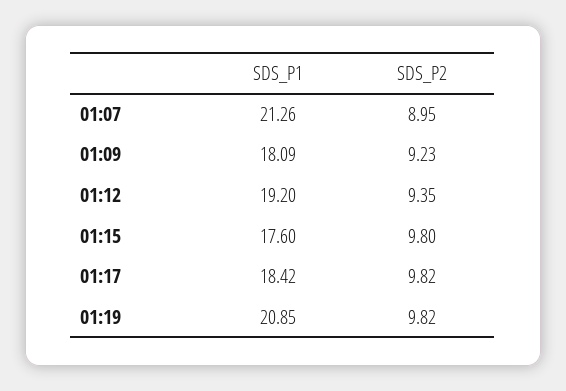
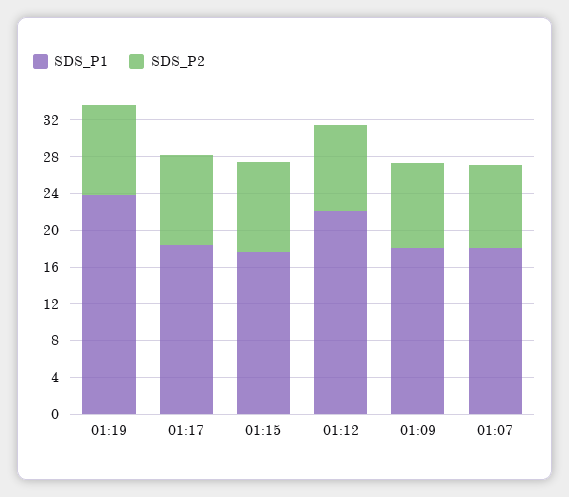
SDS_P1, 01:07: 21.26 -> 18
SDS_P1, 01:12: 19.2 -> 22
SDS_P1, 01:19: 20.85 -> 24

